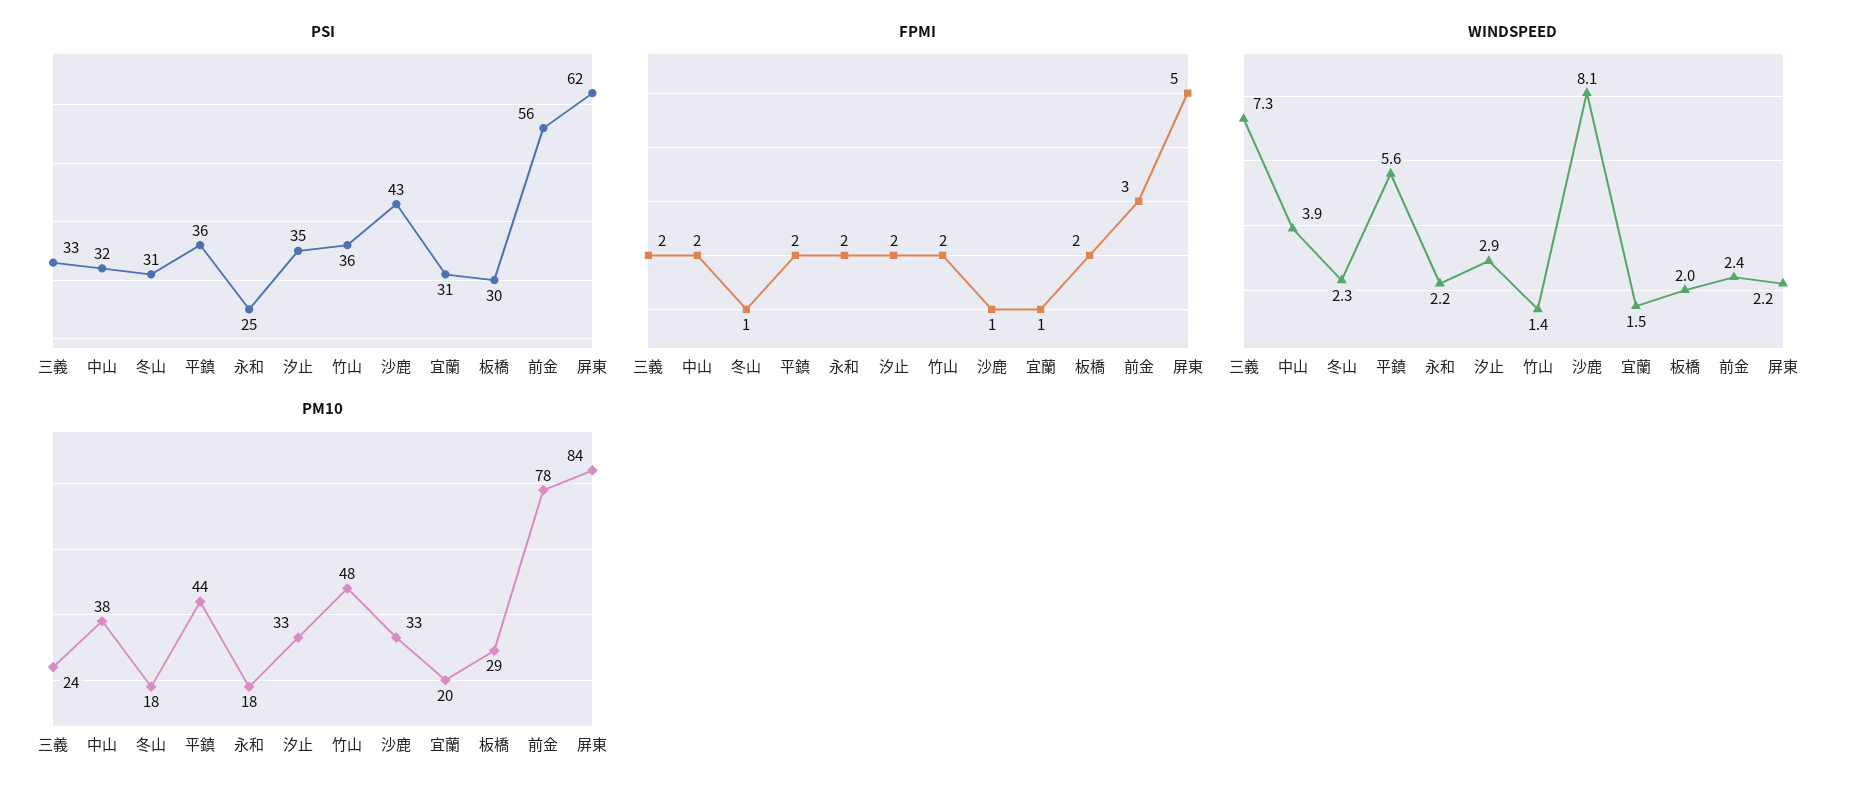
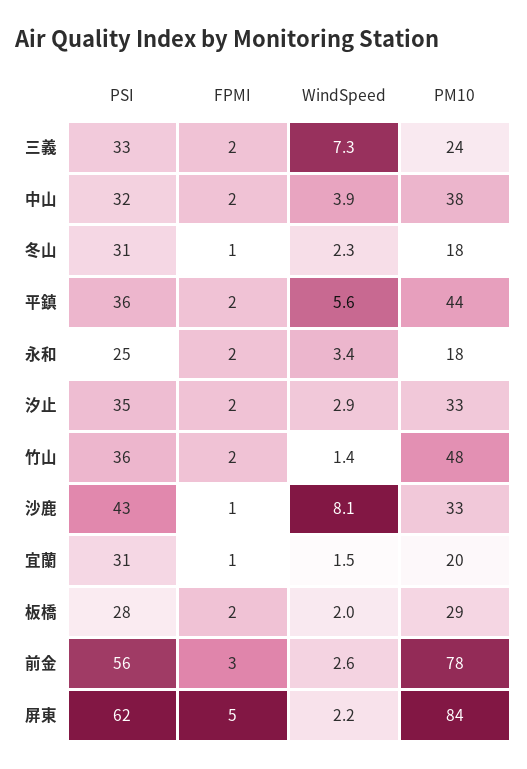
PSI, 板橋: 30 -> 28
WINDSPEED, 永和: 2.2 -> 3.4
WINDSPEED, 前金: 2.4 -> 2.6

